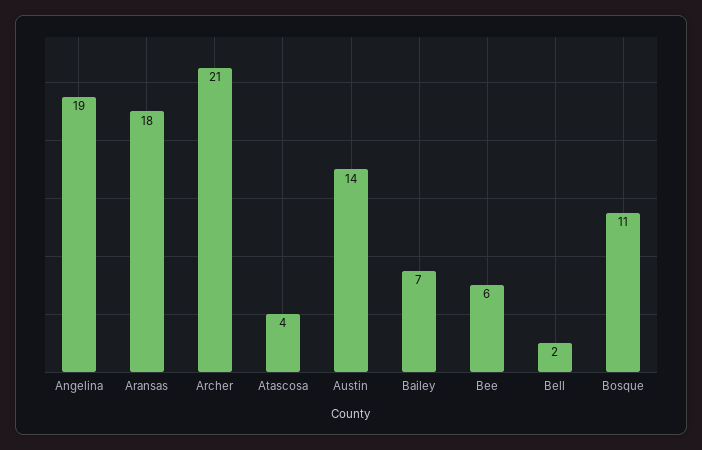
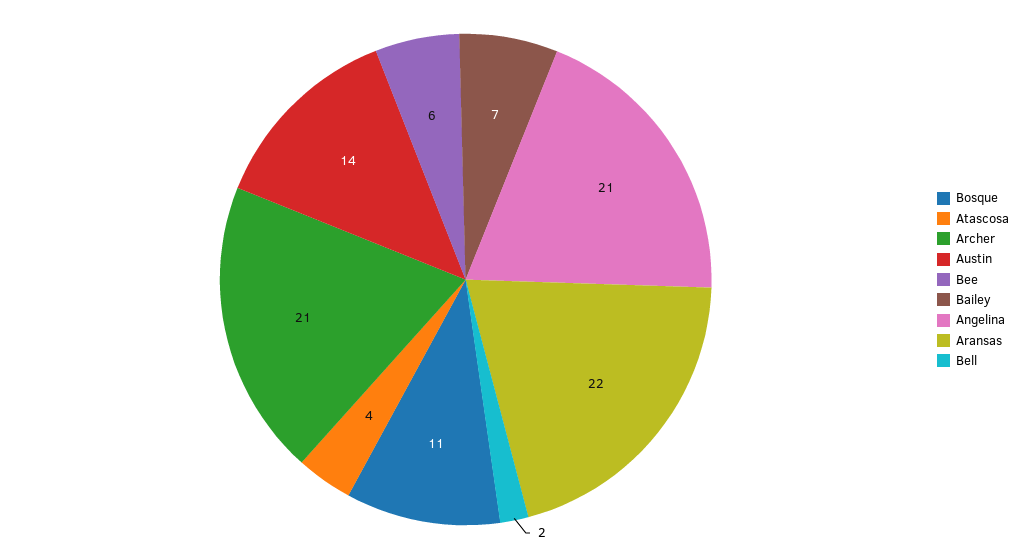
Angelina: 19 -> 21
Aransas: 18 -> 22

